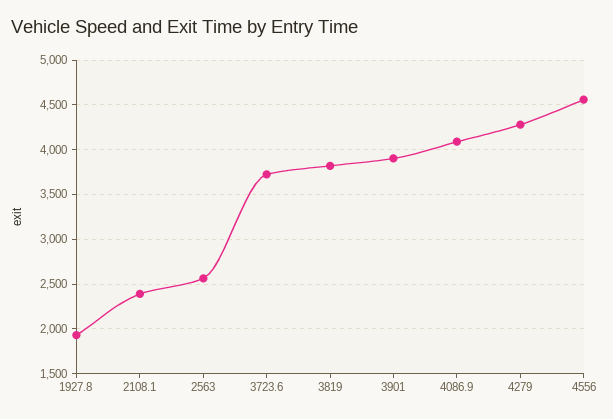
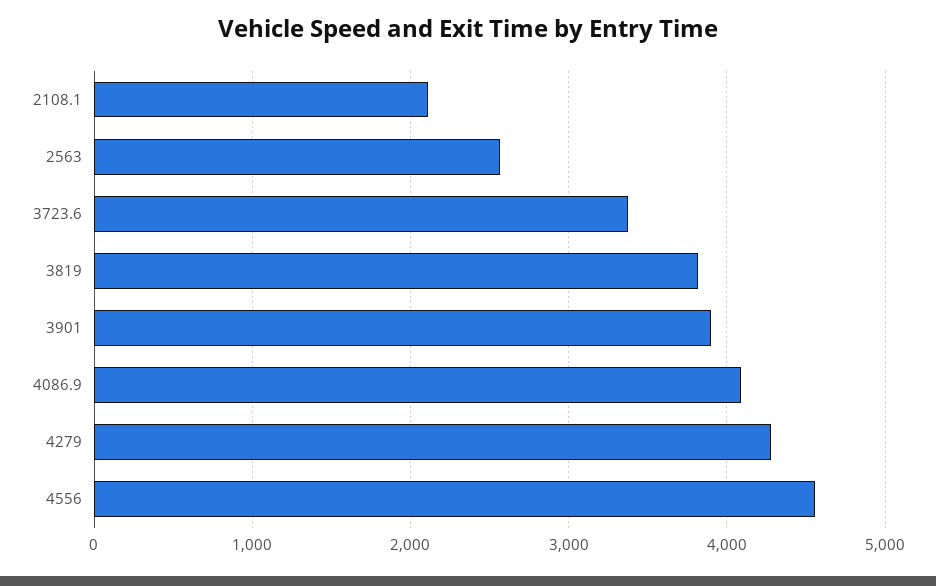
1927.8: 1900 -> none
2108.1: 2400 -> 2100
3723.6: 3700 -> 3400

